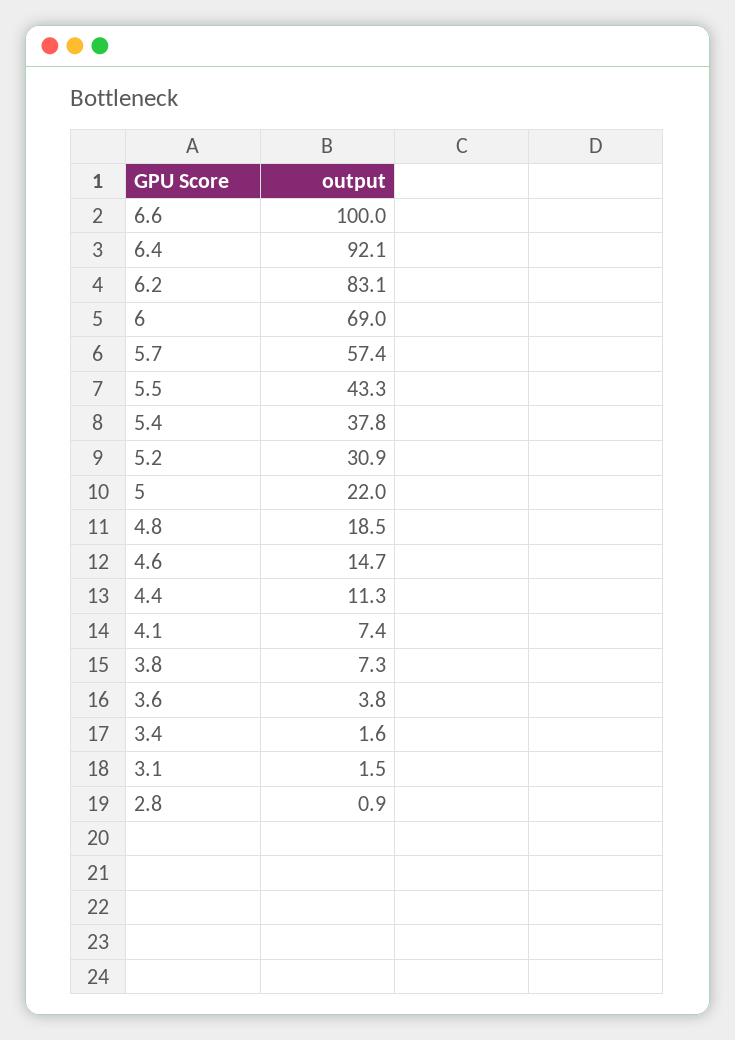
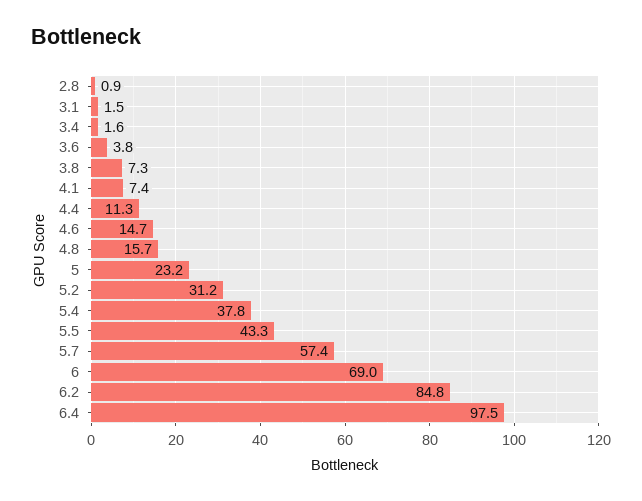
6.6: 100 -> none
6.4: 92.1 -> 97.5
6.2: 83.1 -> 84.8
5.2: 30.9 -> 31.2
5: 22 -> 23.2
4.8: 18.5 -> 15.7

